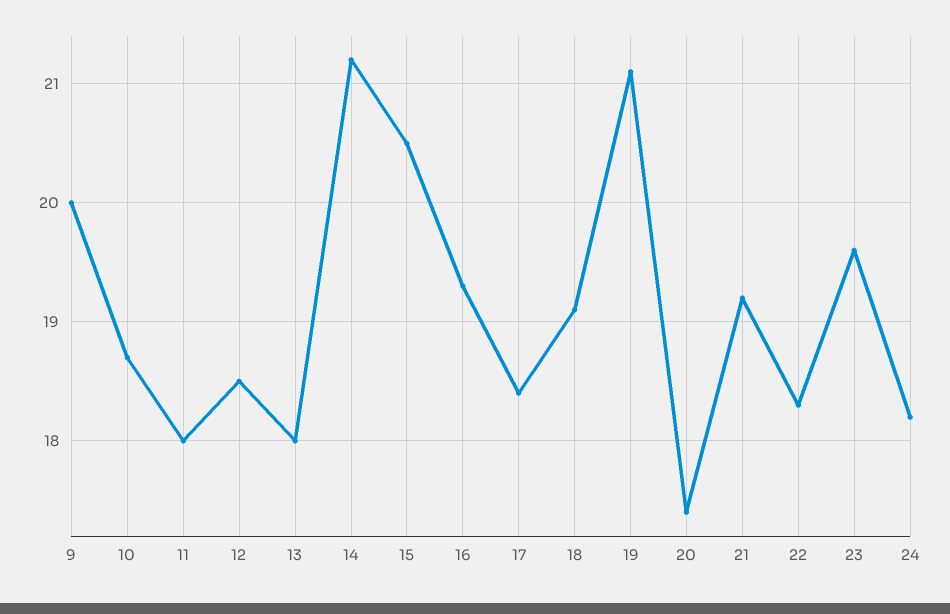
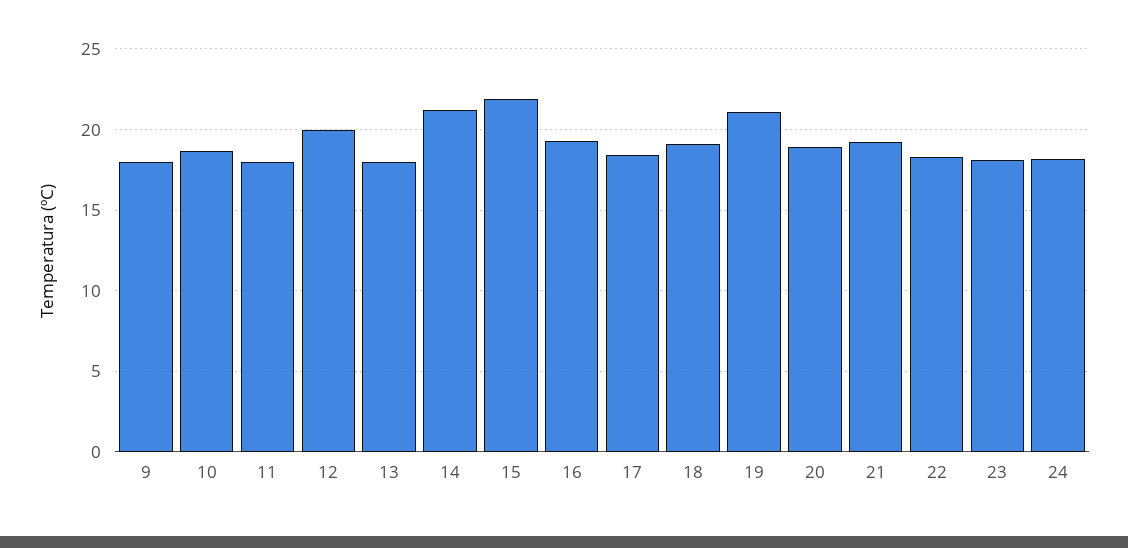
9: 20 -> 18
12: 18.5 -> 20
15: 20.5 -> 22
20: 17.4 -> 19
23: 19.6 -> 18

